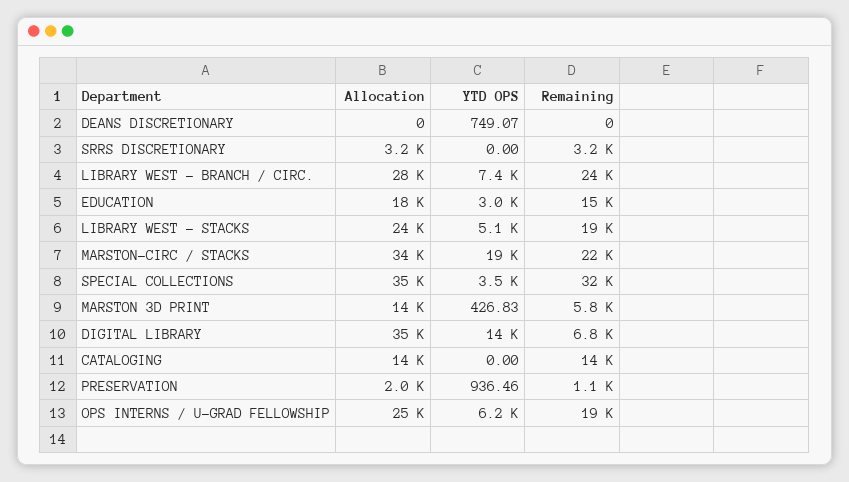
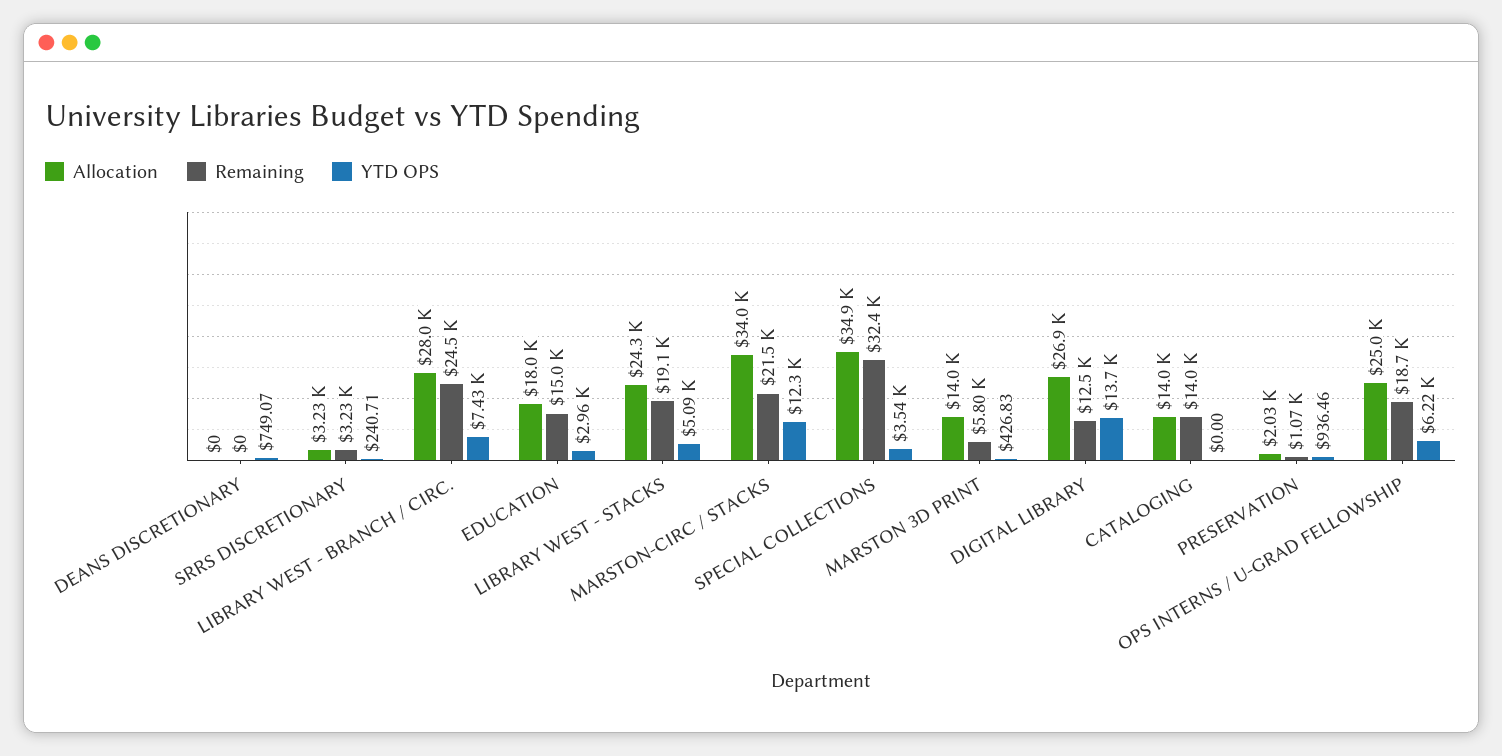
YTD OPS, SRRS DISCRETIONARY: 0 -> 240.71
YTD OPS, MARSTON-CIRC / STACKS: 19000 -> 12300
Allocation, DIGITAL LIBRARY: 35000 -> 26900
Remaining, DIGITAL LIBRARY: 6800 -> 12500

